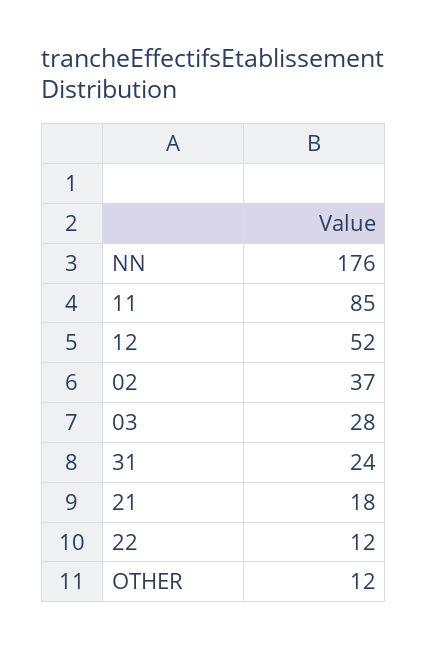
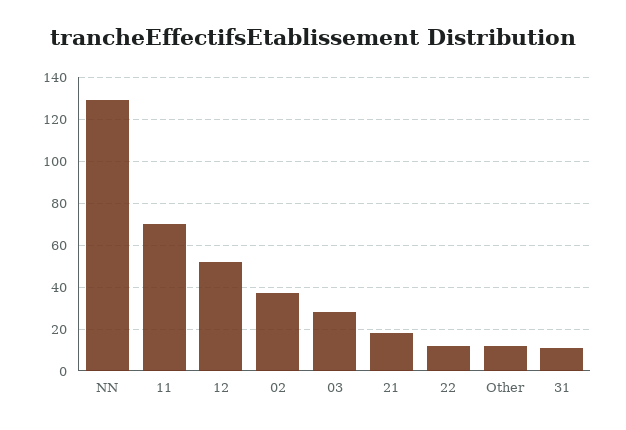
NN: 176 -> 130
11: 85 -> 70
31: 24 -> 10

